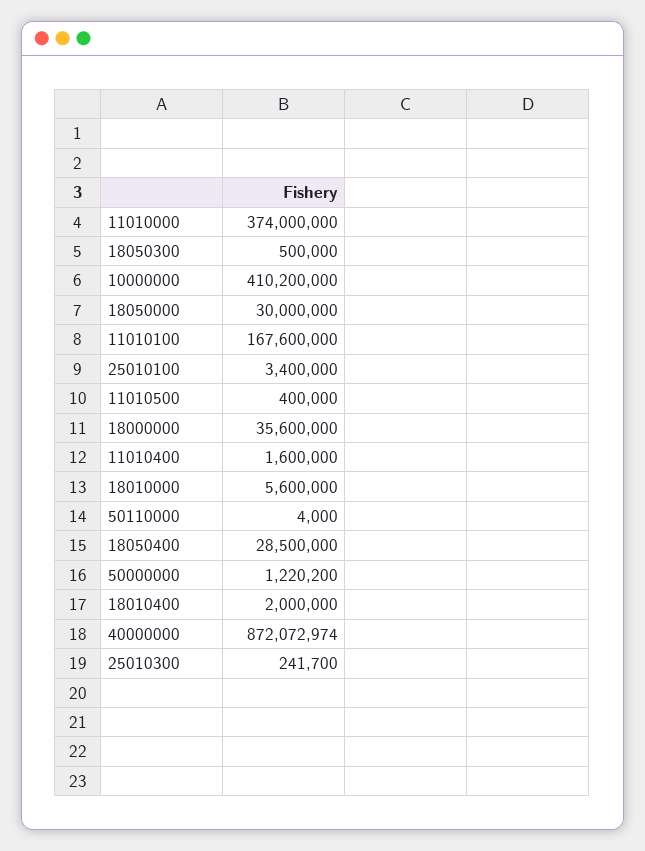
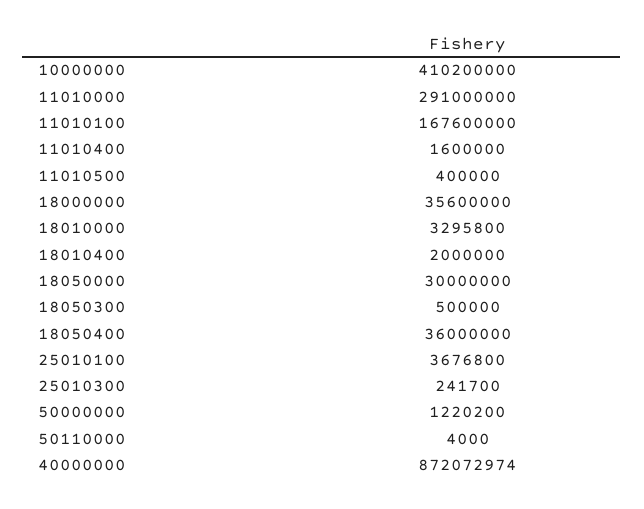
11010000: 374000000 -> 291000000
25010100: 3400000 -> 3676800
18010000: 5600000 -> 3295800
18050400: 28500000 -> 36000000

